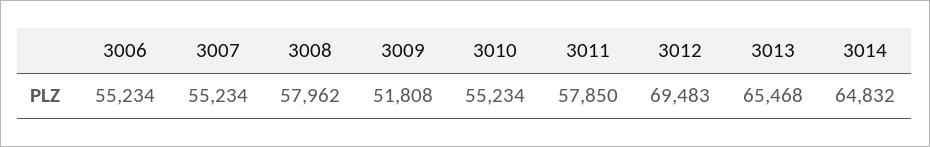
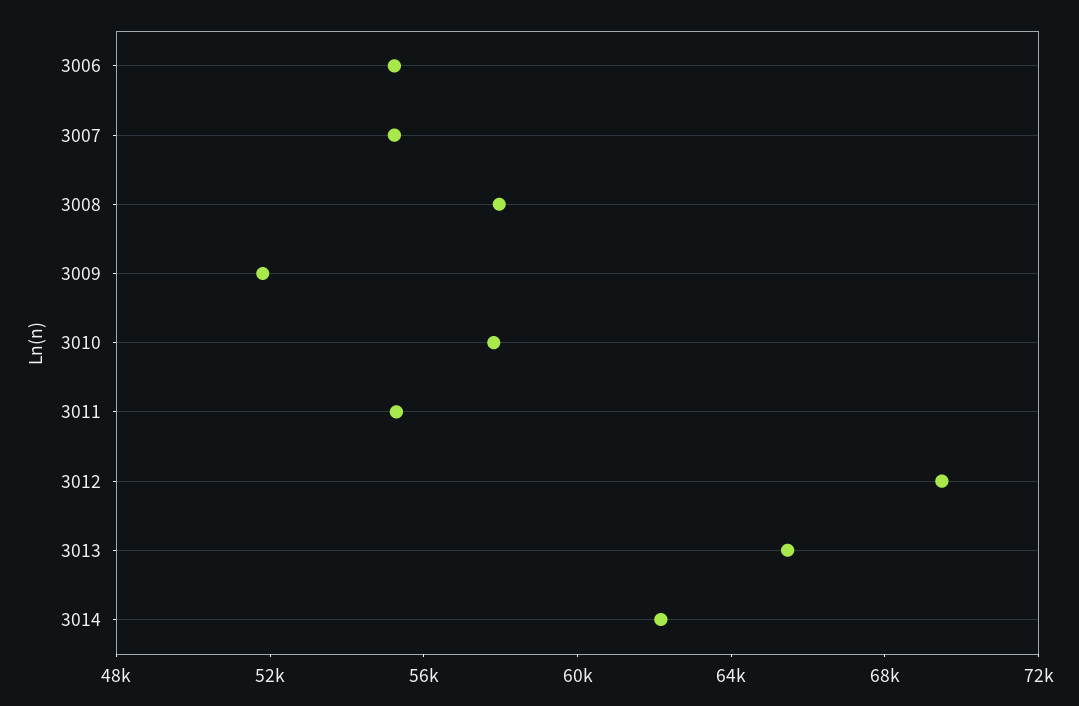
3010: 55234 -> 58000
3011: 57850 -> 55000
3014: 64832 -> 62000

